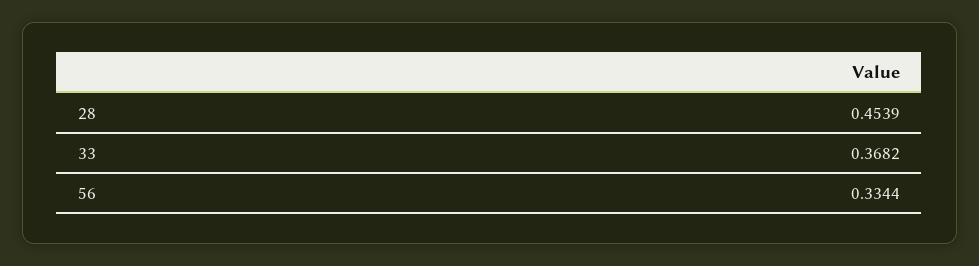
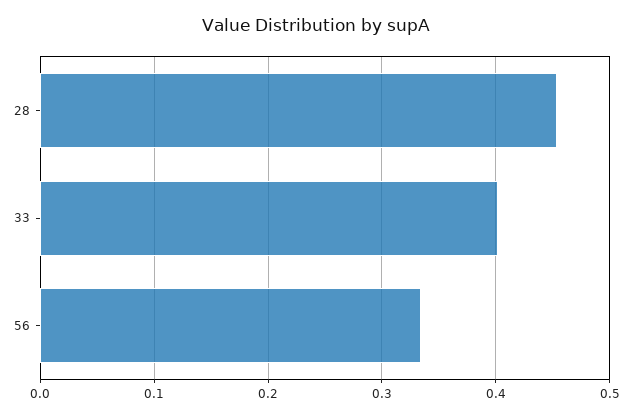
33: 0.3682 -> 0.4

